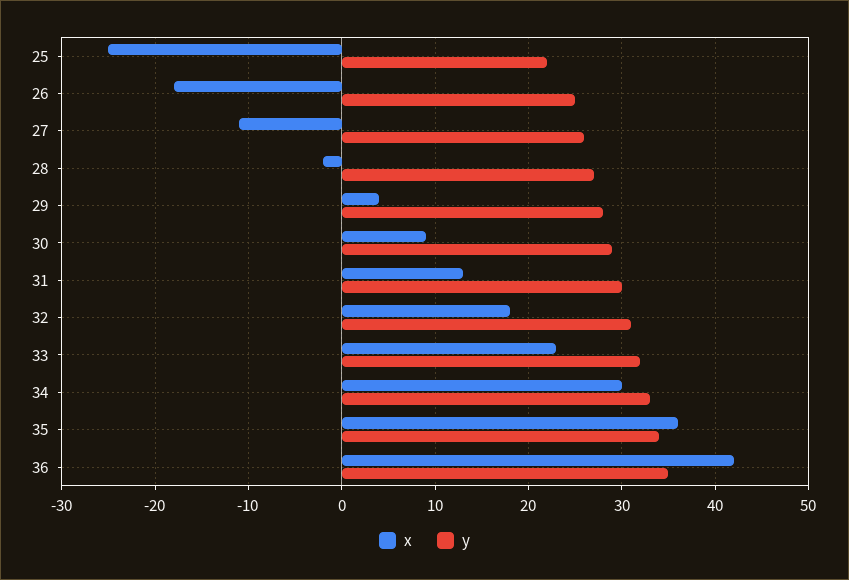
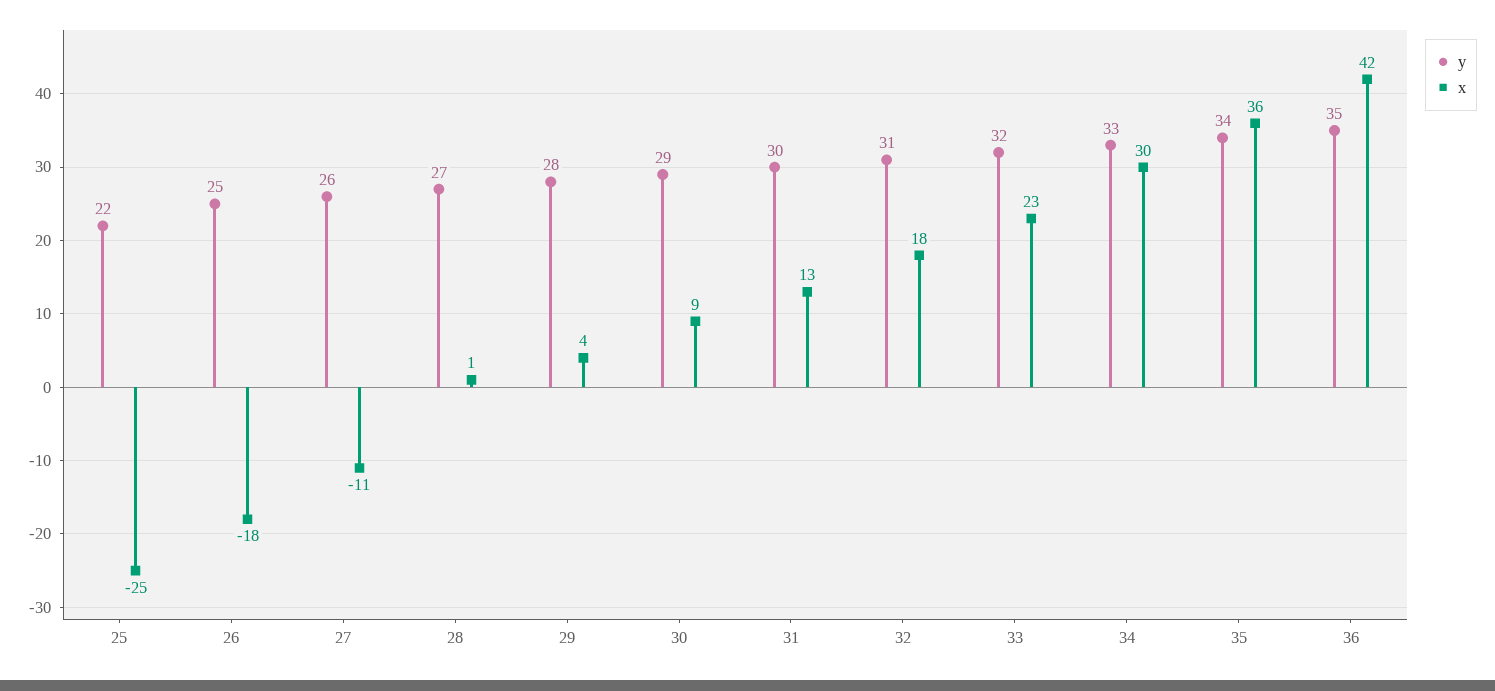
x, 28: -2 -> 1

